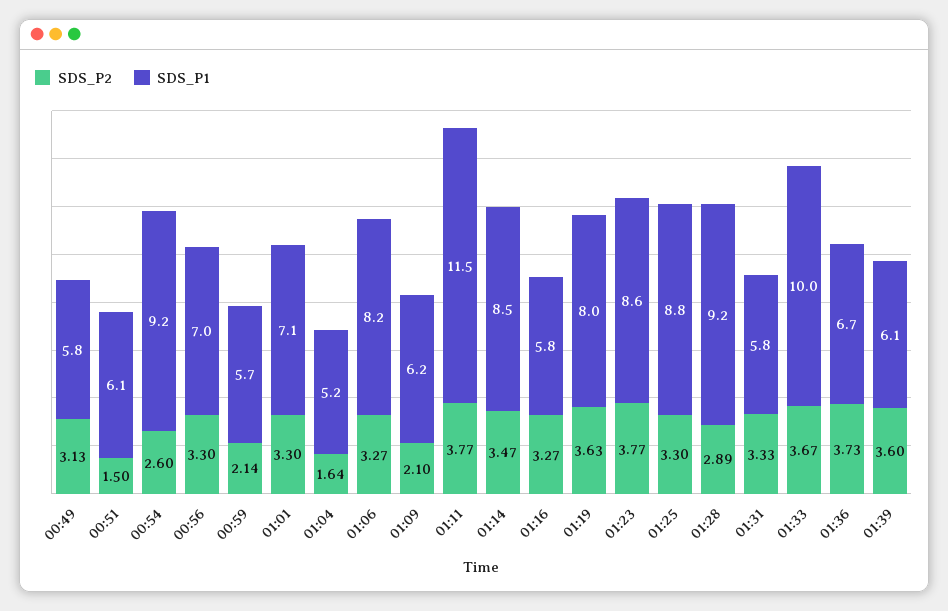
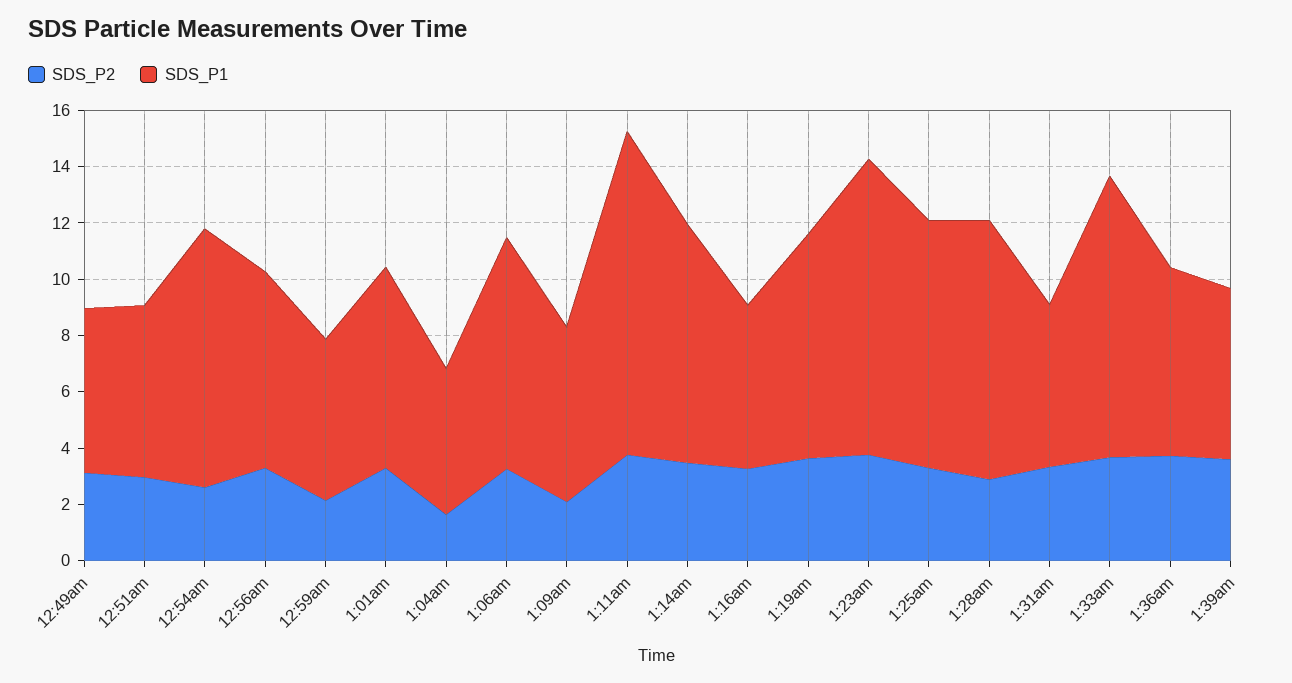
SDS_P2, 00:51: 1.5 -> 3
SDS_P1, 01:23: 8.6 -> 10.5

